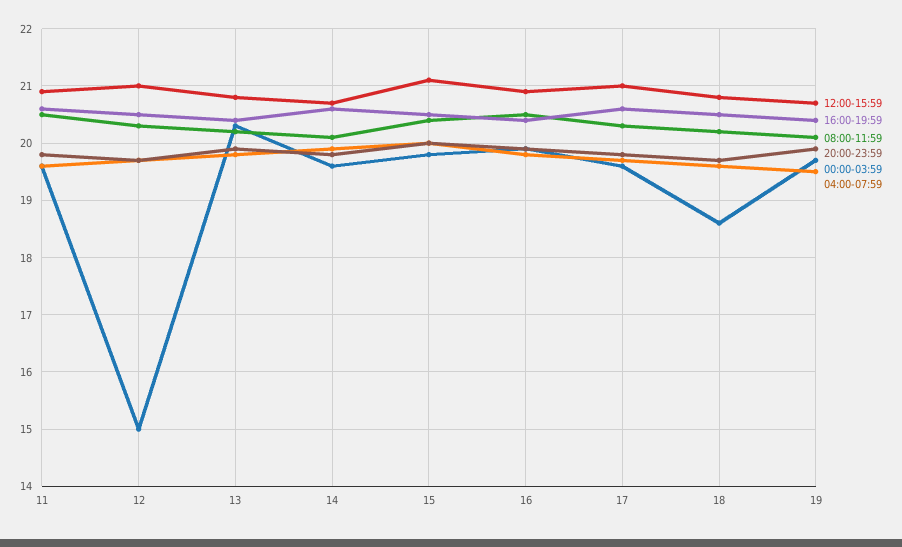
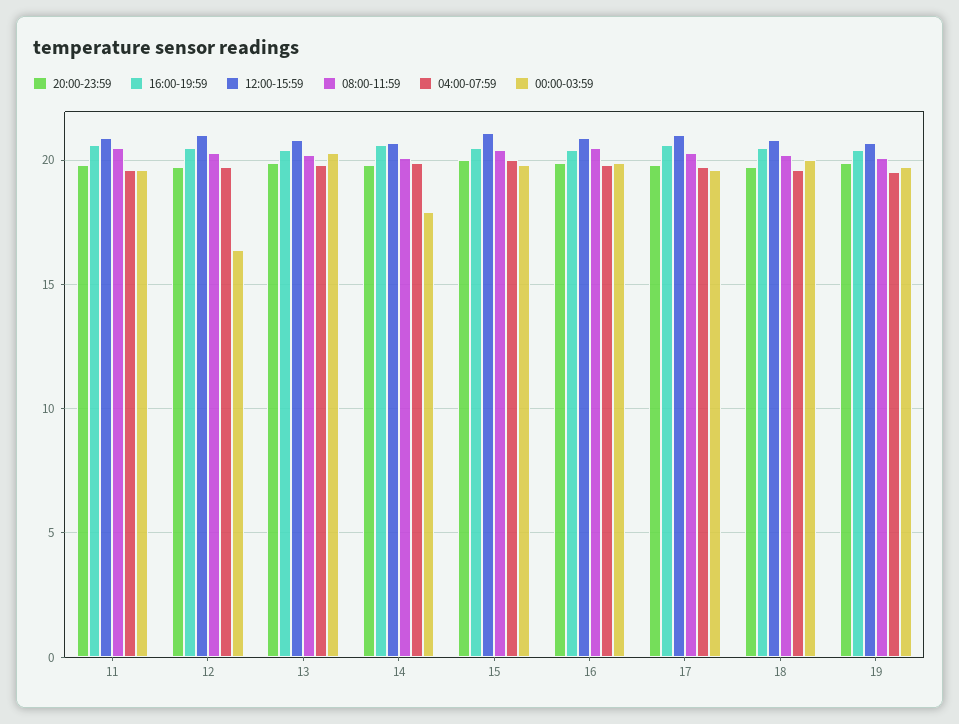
00:00-03:59, 12: 15 -> 16.5
00:00-03:59, 14: 19.5 -> 18
00:00-03:59, 18: 18.5 -> 20

